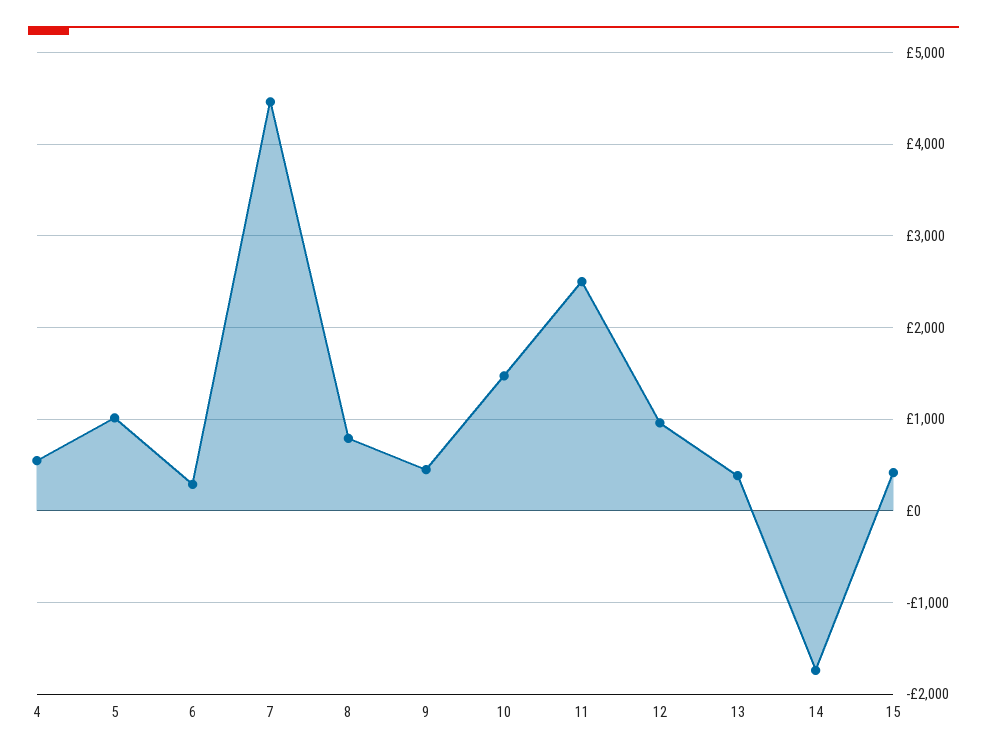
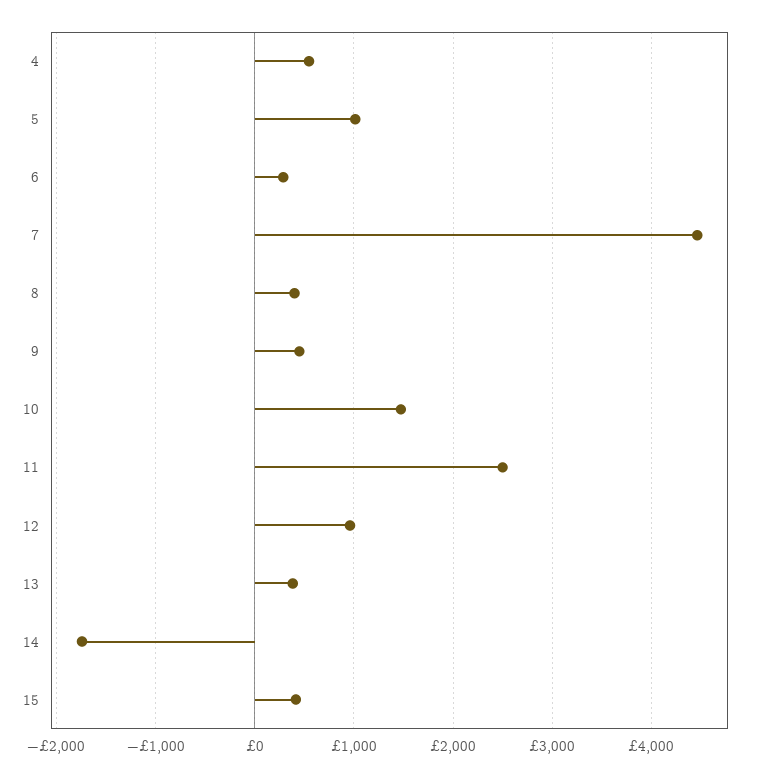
8: 800 -> 400

